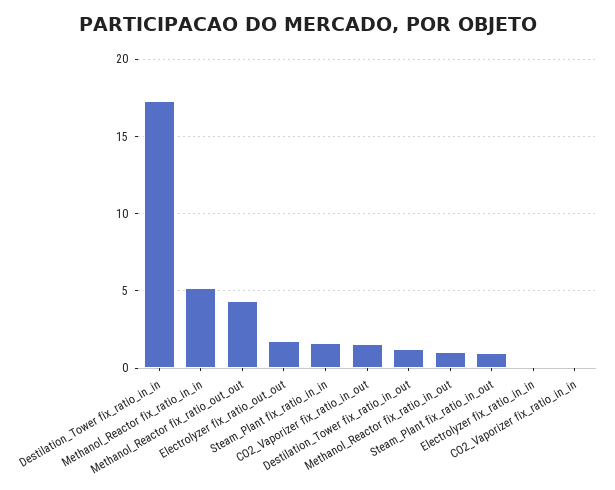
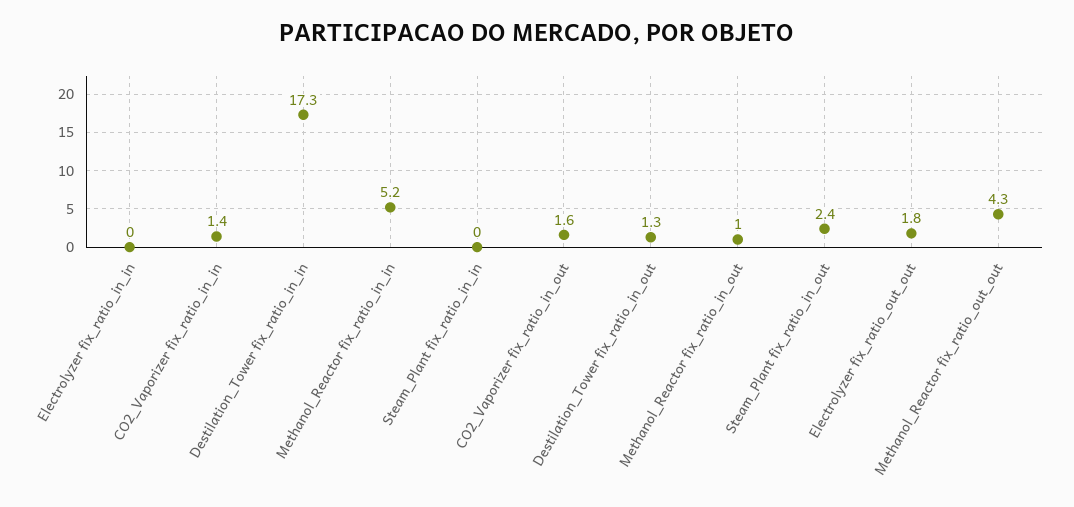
Steam_Plant fix_ratio_in_in: 1.5 -> 0
Steam_Plant fix_ratio_in_out: 1 -> 2.4
CO2_Vaporizer fix_ratio_in_in: 0 -> 1.4

